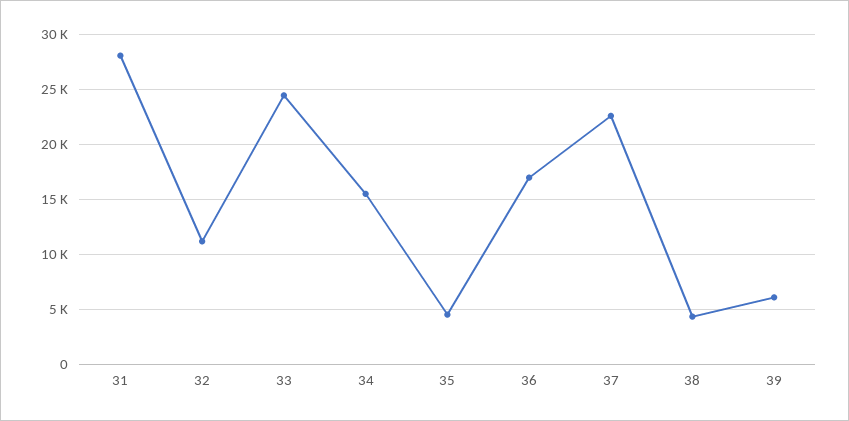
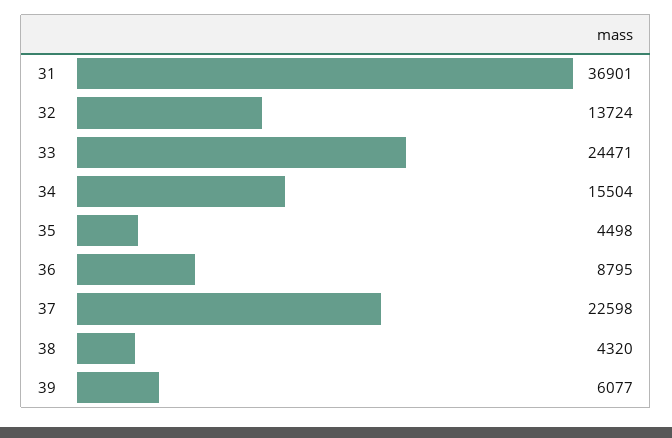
31: 28000 -> 36901
32: 11000 -> 13724
36: 17000 -> 8795

